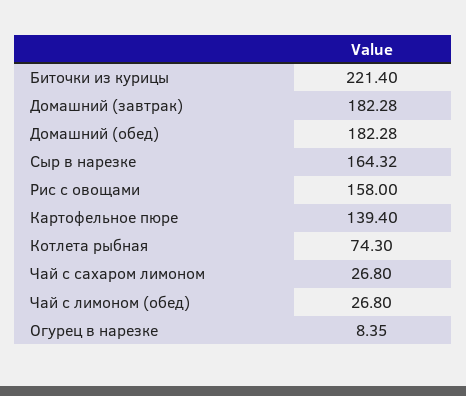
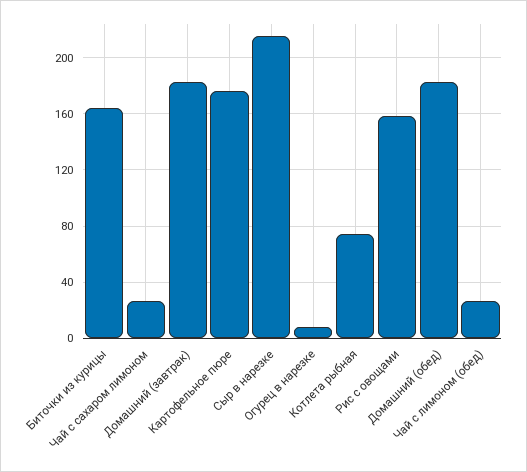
Биточки из курицы: 221.4 -> 165
Сыр в нарезке: 164.32 -> 215
Картофельное пюре: 139.4 -> 175

